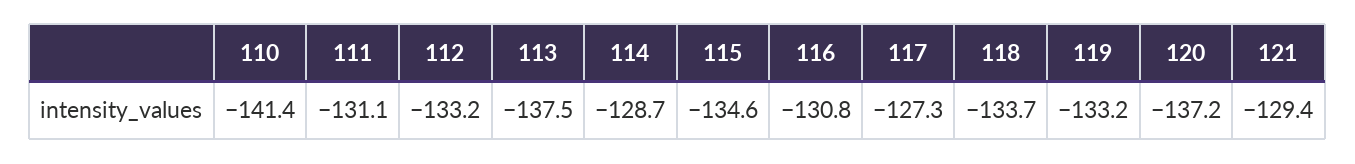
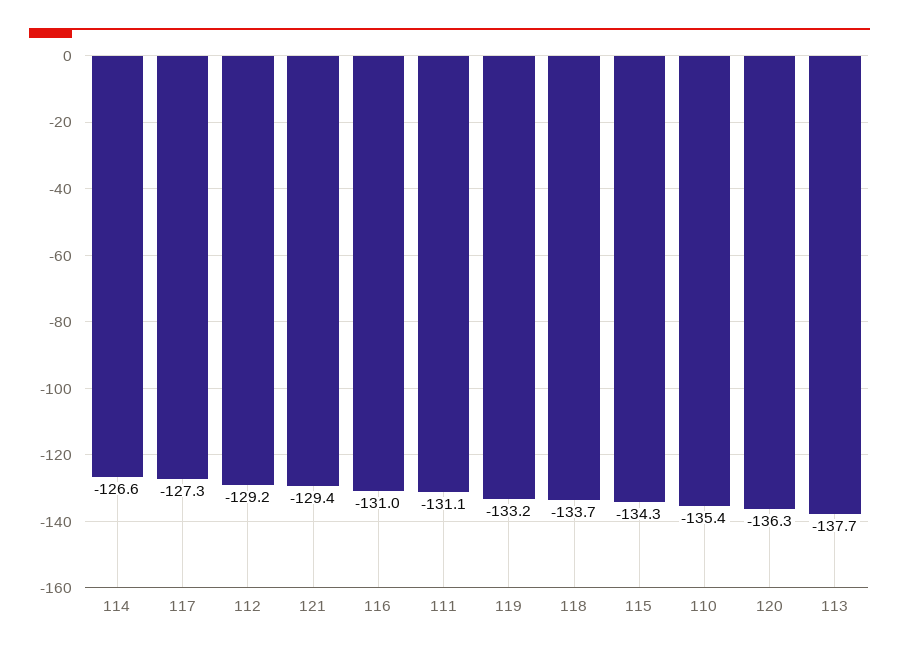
110: -141.4 -> -135.4
112: -133.2 -> -129.2
113: -137.5 -> -137.7
114: -128.7 -> -126.6
115: -134.6 -> -134.3
116: -130.8 -> -131
120: -137.2 -> -136.3

